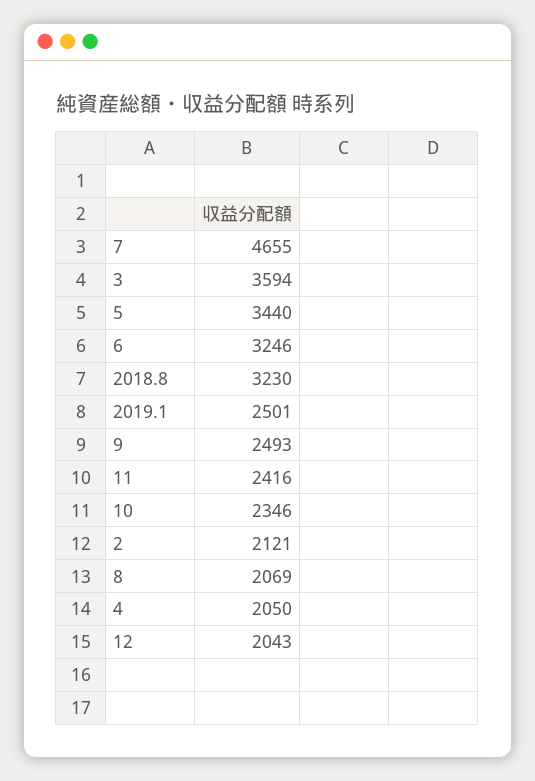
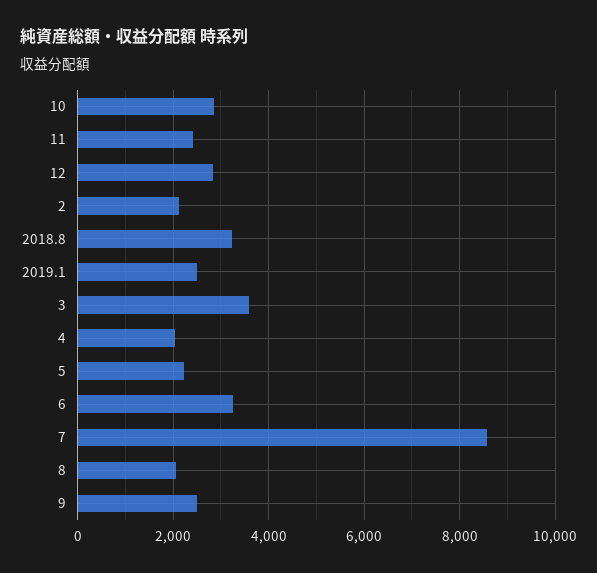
7: 4655 -> 8600
5: 3440 -> 2200
10: 2346 -> 2800
12: 2043 -> 2800

